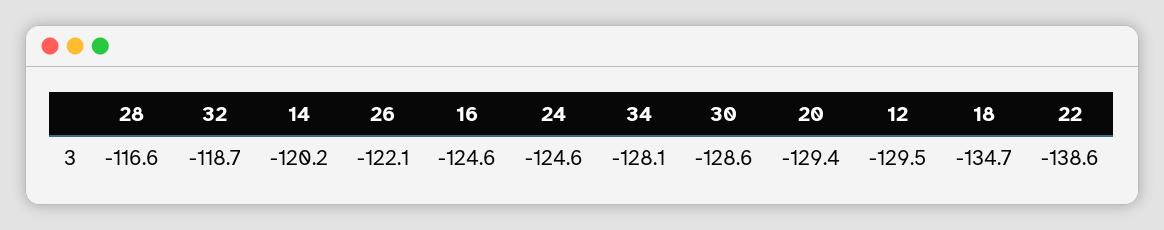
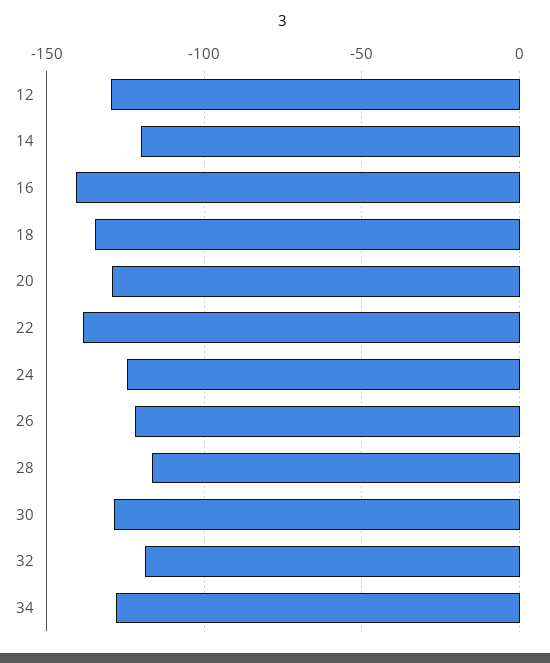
16: -124.6 -> -140

